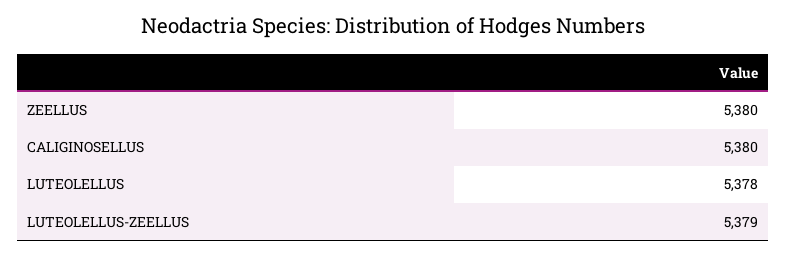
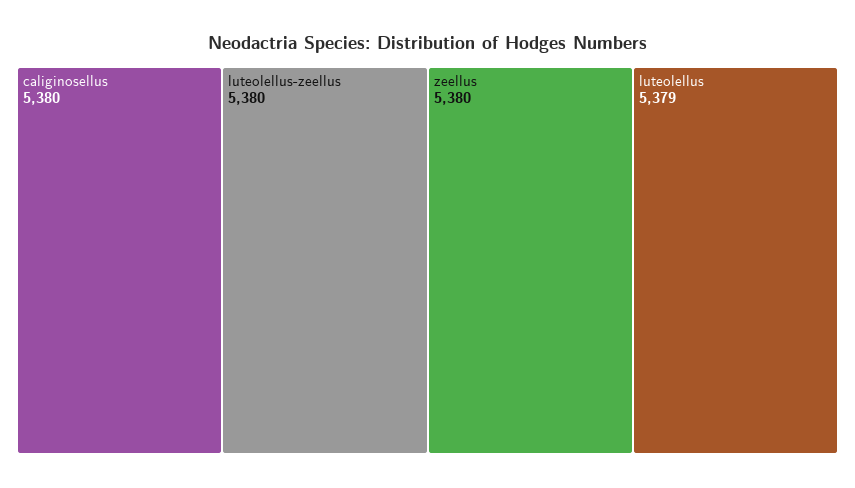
LUTEOLELLUS: 5378 -> 5379
LUTEOLELLUS-ZEELLUS: 5379 -> 5380

